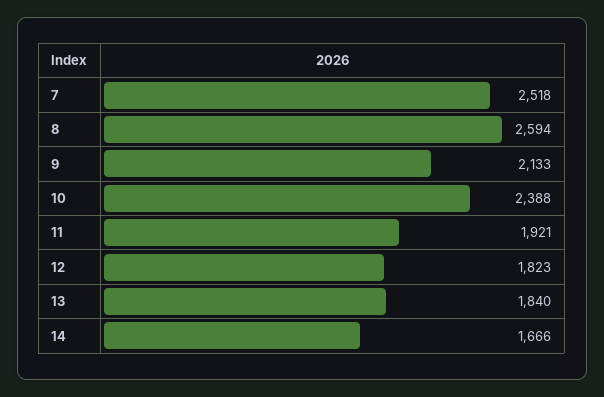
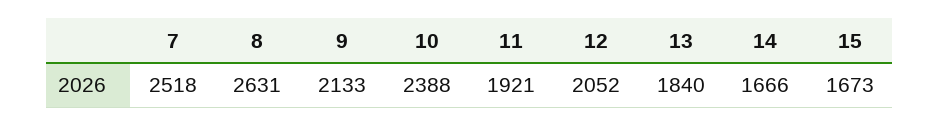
8: 2594 -> 2631
12: 1823 -> 2052
15: none -> 1673

